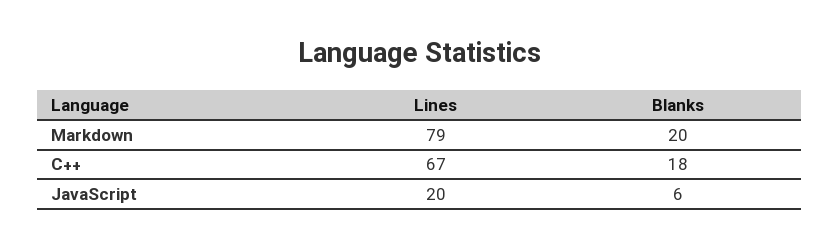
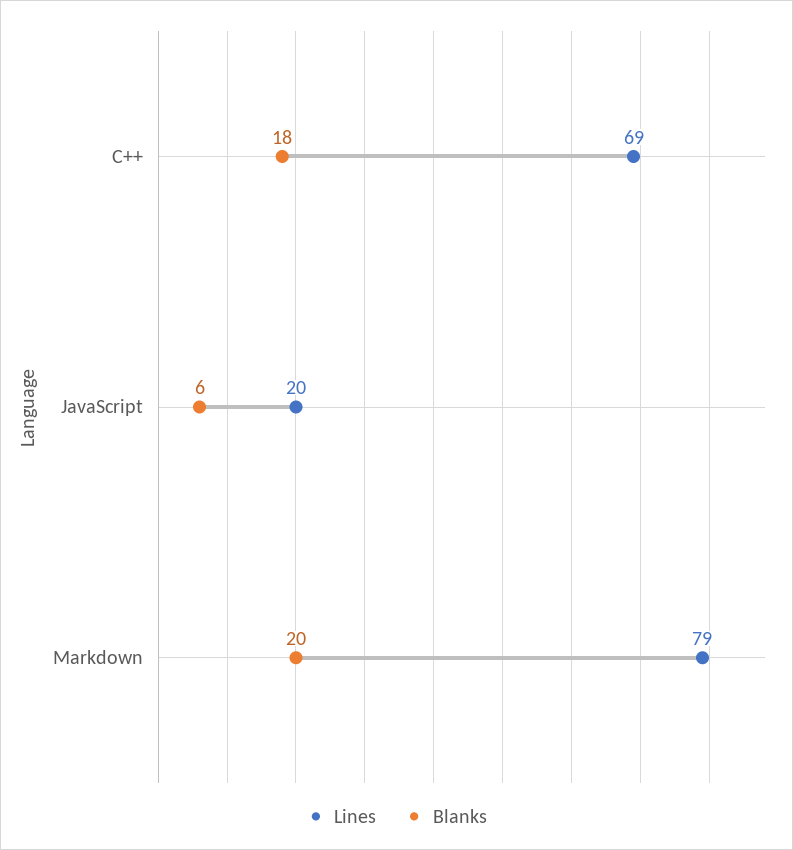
Lines, C++: 67 -> 69

